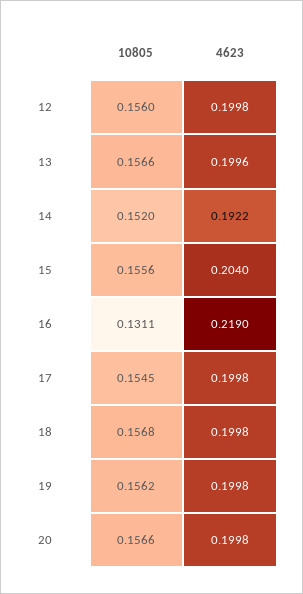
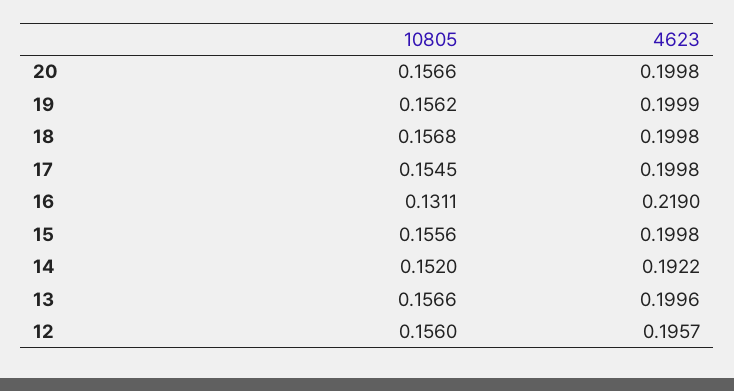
4623, 12: 0.1998 -> 0.1957
4623, 15: 0.204 -> 0.1998
4623, 19: 0.1998 -> 0.1999

